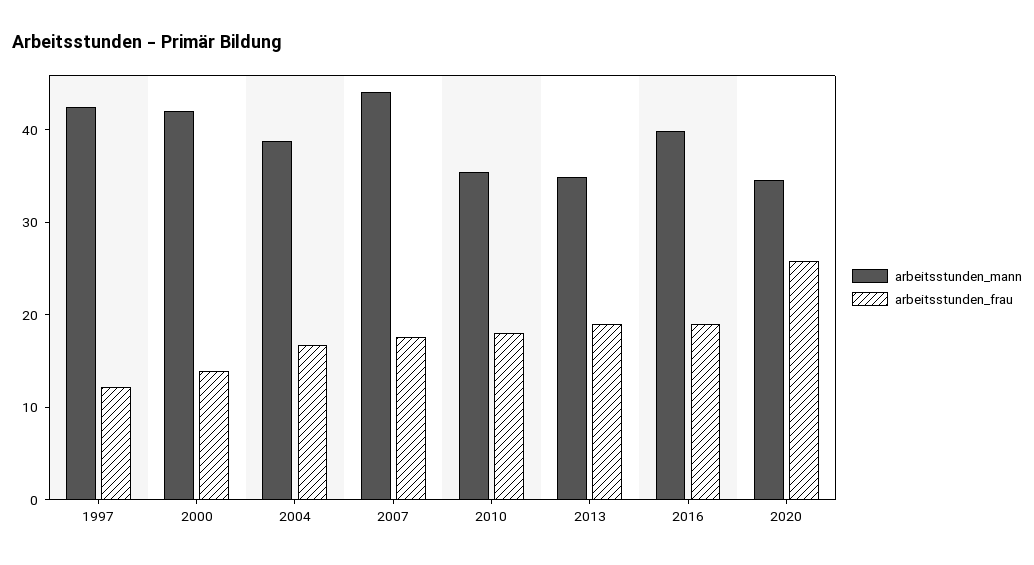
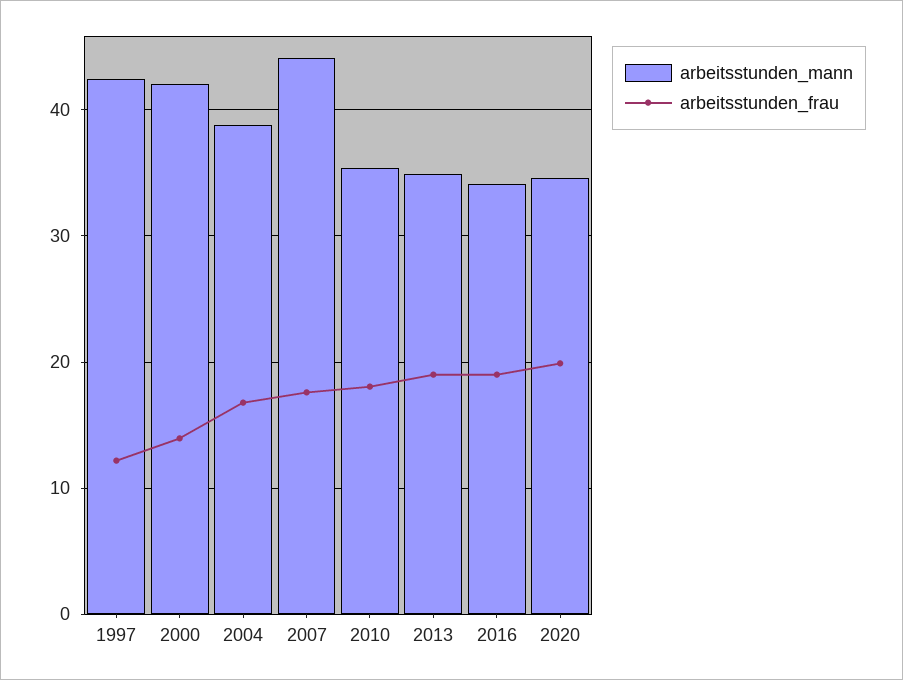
arbeitsstunden_mann, 2016: 40 -> 34
arbeitsstunden_frau, 2020: 26 -> 20

